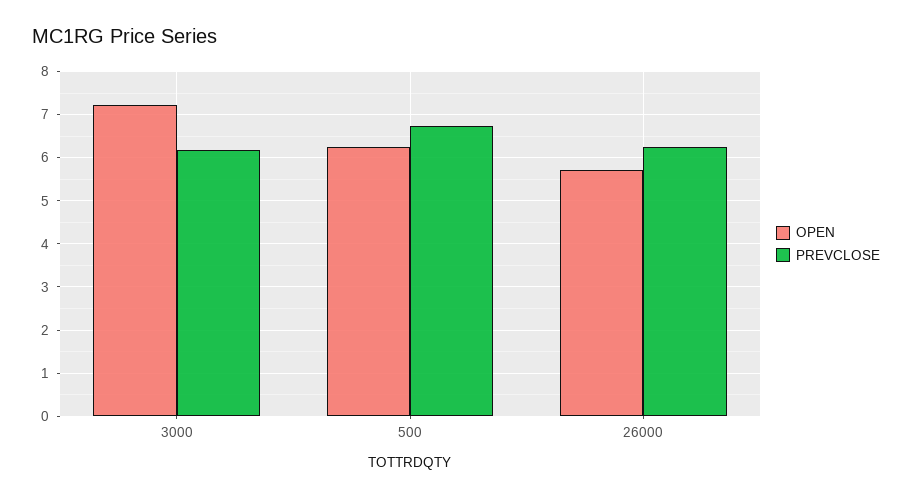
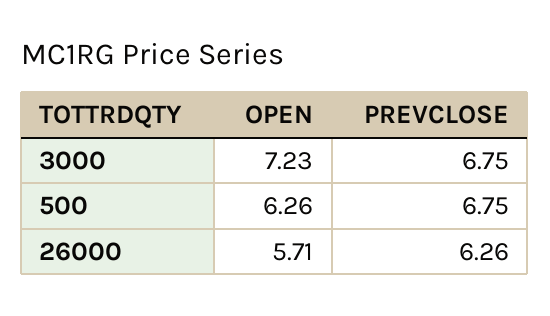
PREVCLOSE, 3000: 6.2 -> 6.75

